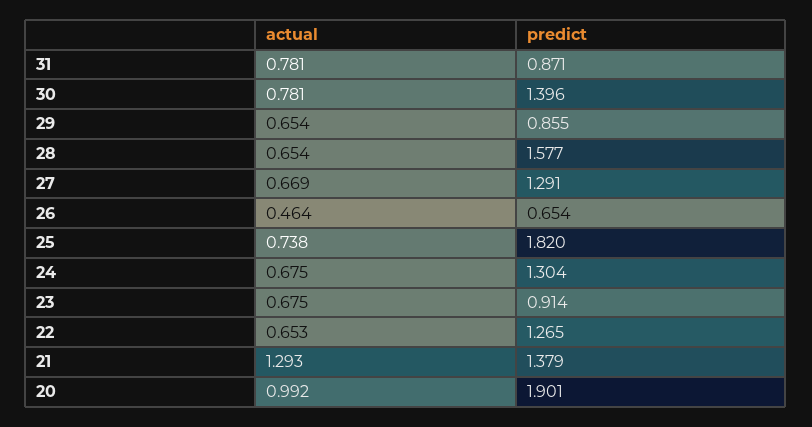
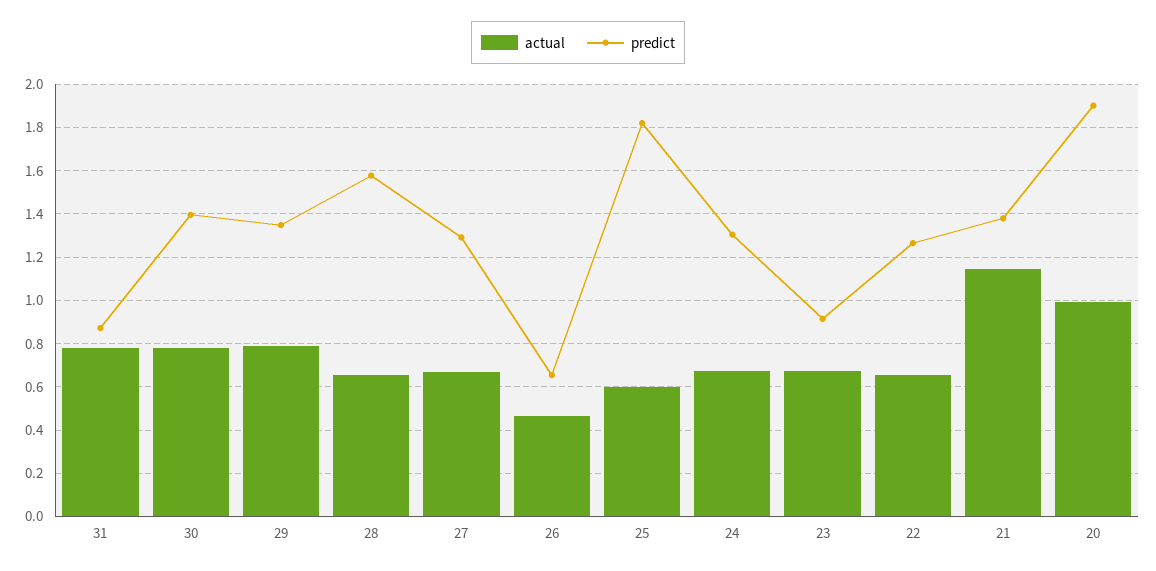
actual, 29: 0.654 -> 0.8
predict, 29: 0.855 -> 1.35
actual, 25: 0.738 -> 0.6
actual, 21: 1.293 -> 1.15

